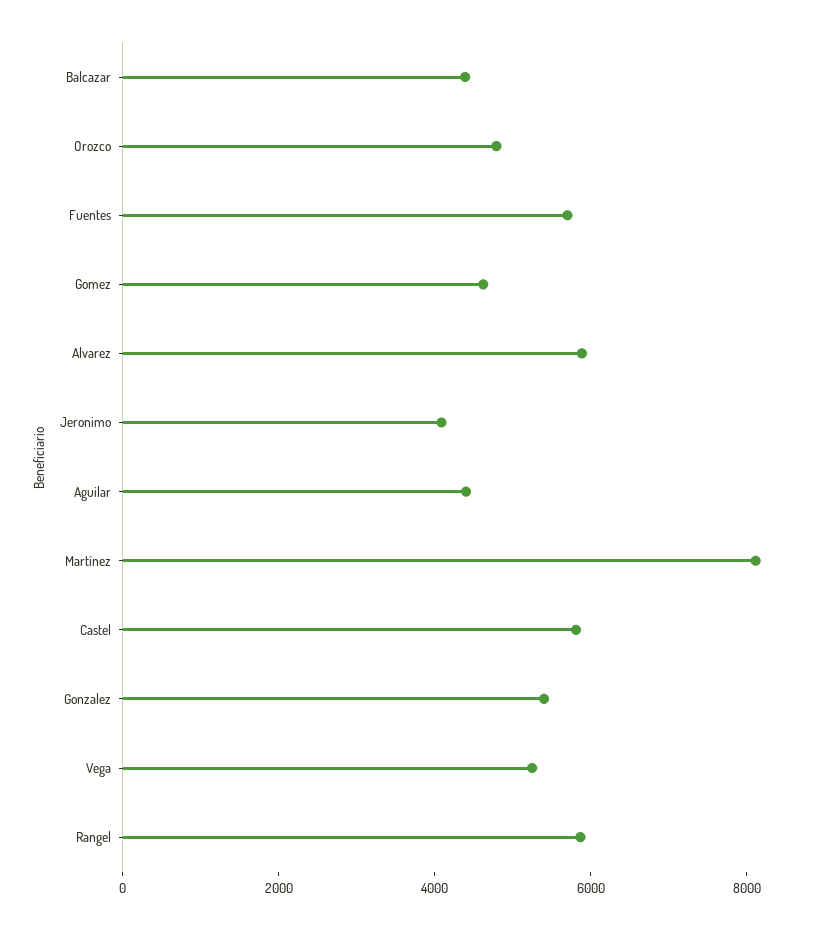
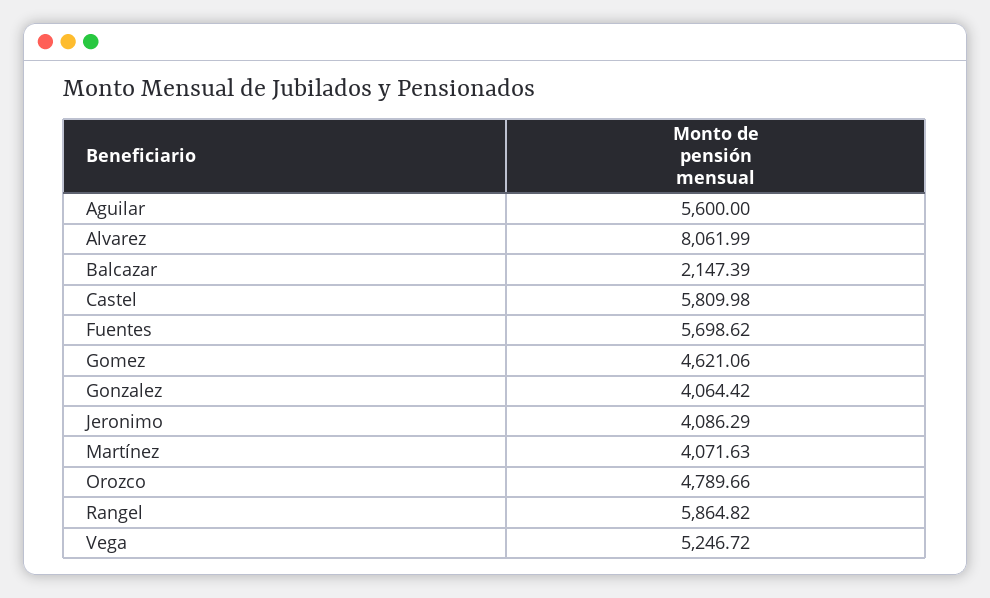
Balcazar: 4500 -> 2147.39
Alvarez: 6000 -> 8061.99
Aguilar: 4500 -> 5600
Martínez: 8000 -> 4071.63
Gonzalez: 5500 -> 4064.42

